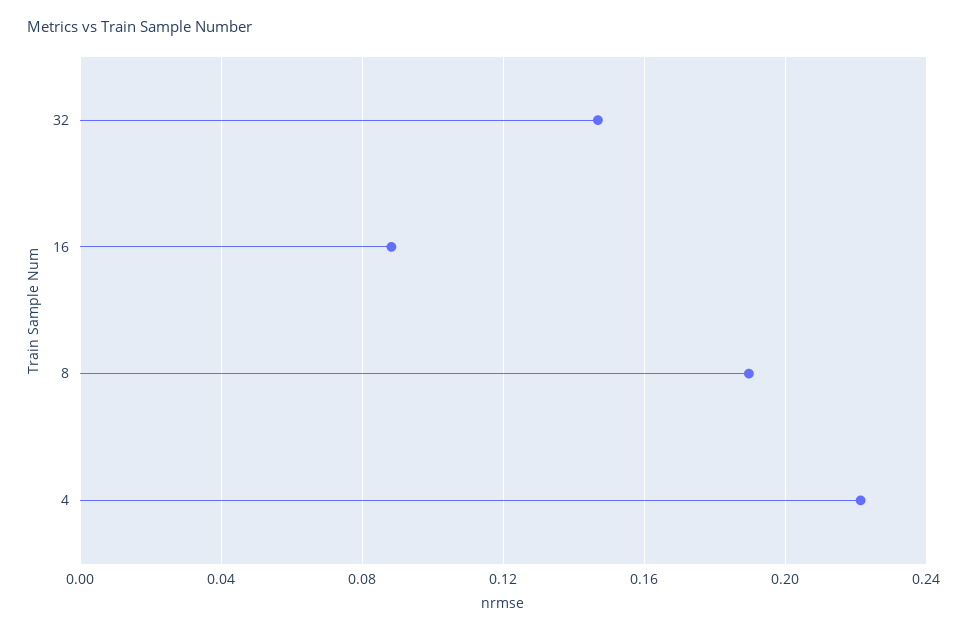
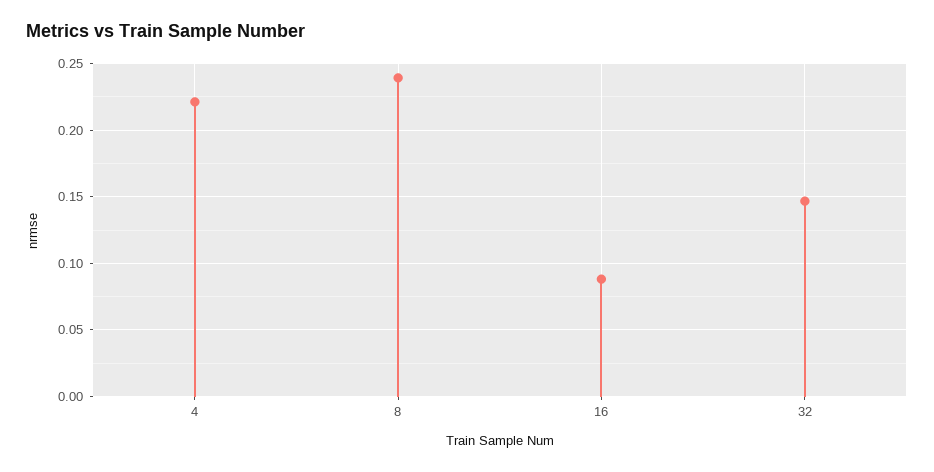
8: 0.19 -> 0.24

